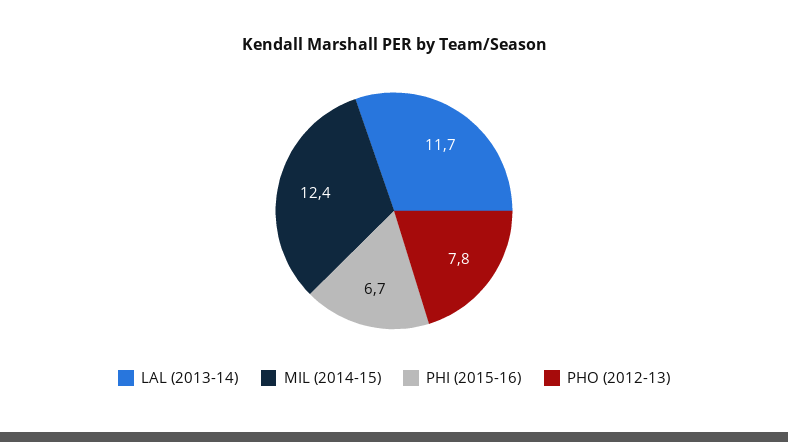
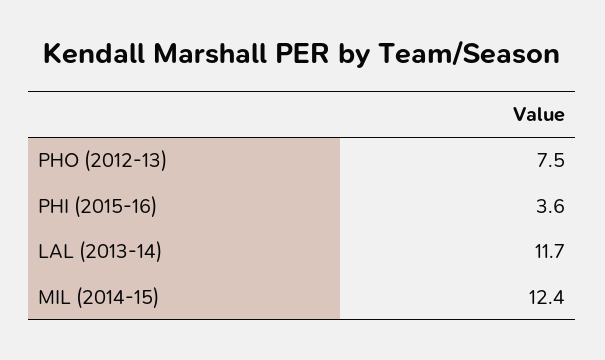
PHI (2015-16): 6.7 -> 3.6
PHO (2012-13): 7.8 -> 7.5

